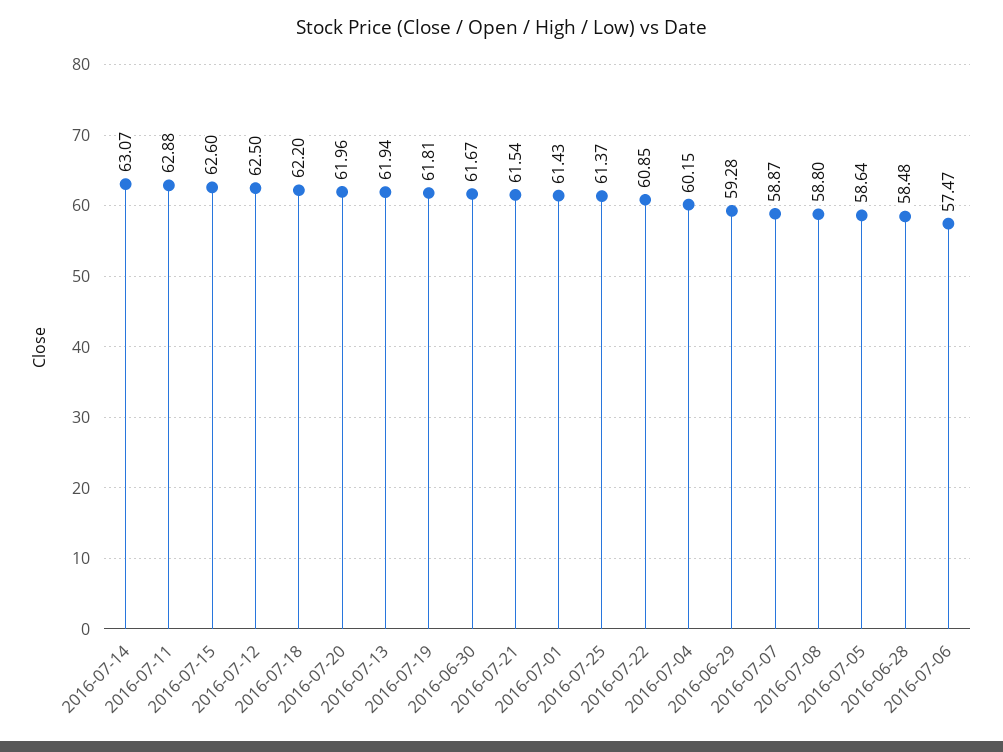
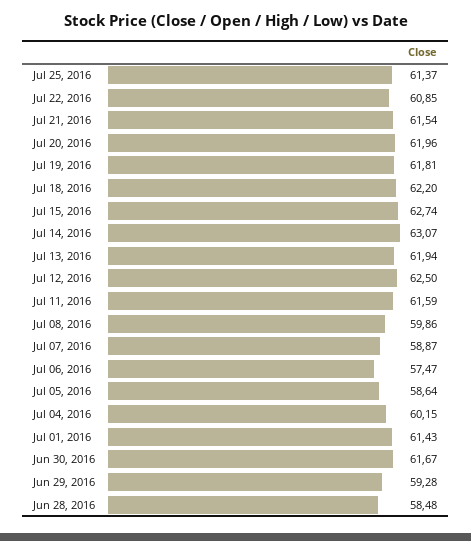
2016-07-11: 62.88 -> 61.59
2016-07-15: 62.6 -> 62.74
2016-07-08: 58.8 -> 59.86

